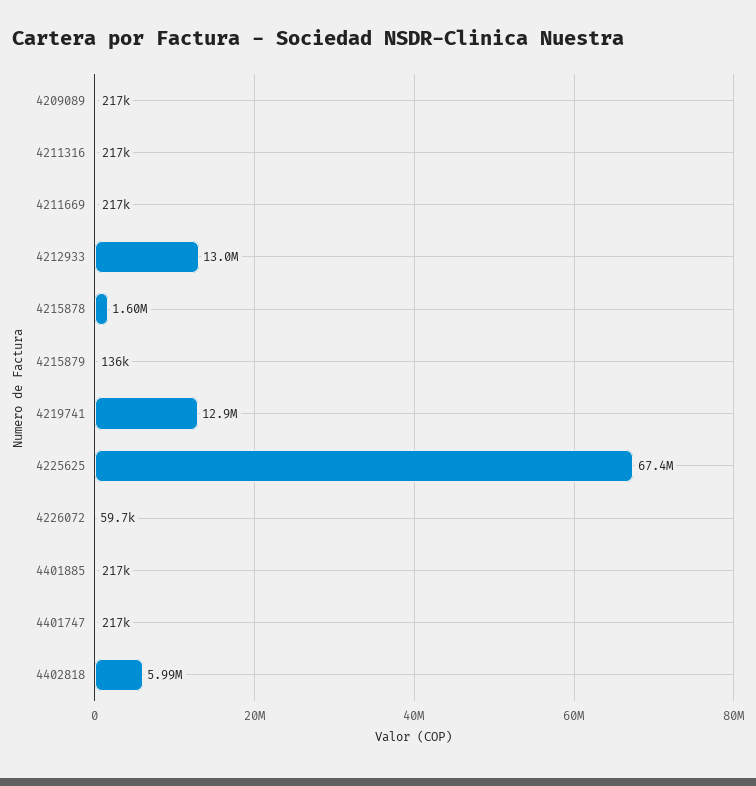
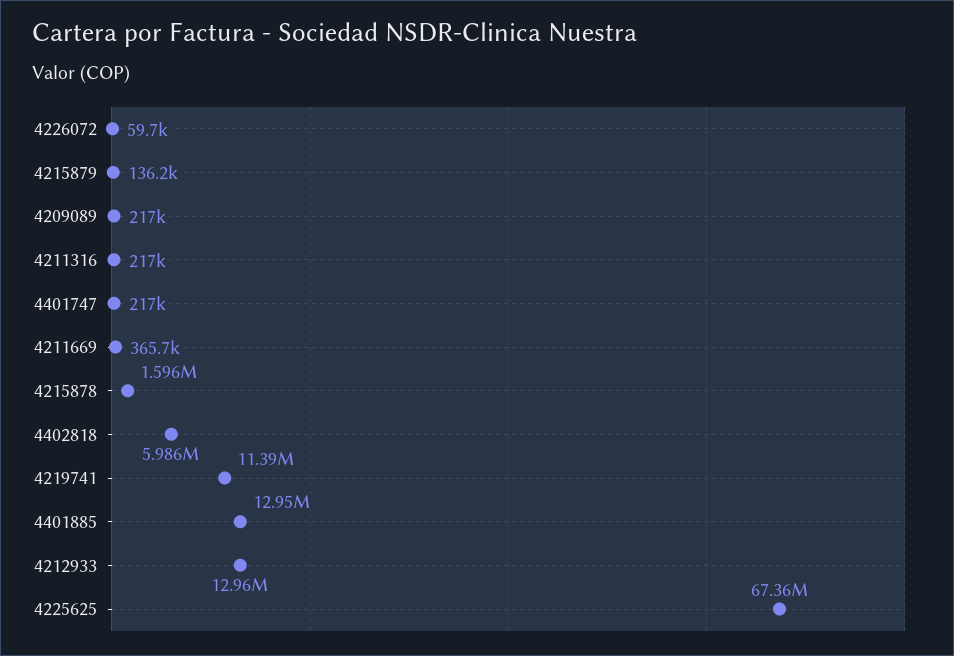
4211669: 217000 -> 365700
4219741: 12900000 -> 11390000
4401885: 217000 -> 12950000

